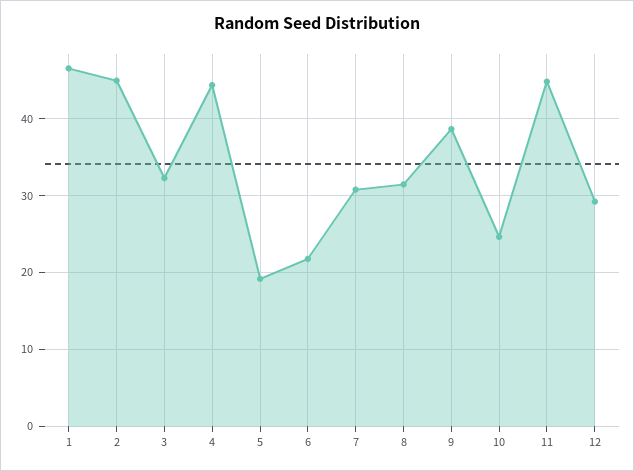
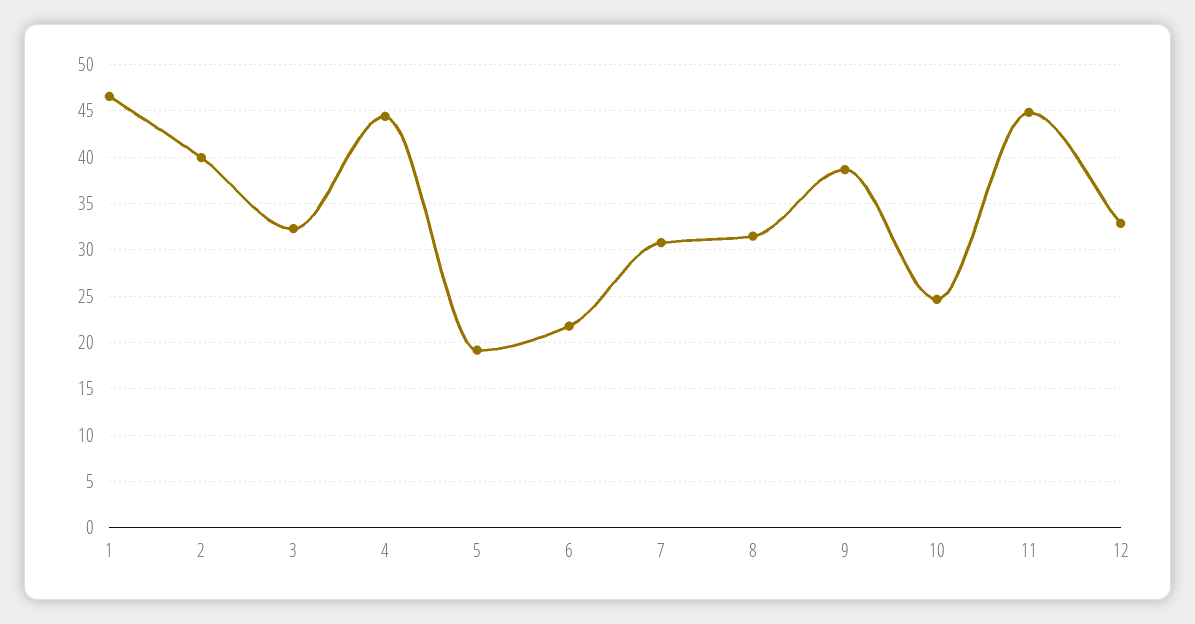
2: 45 -> 40
12: 29 -> 33

